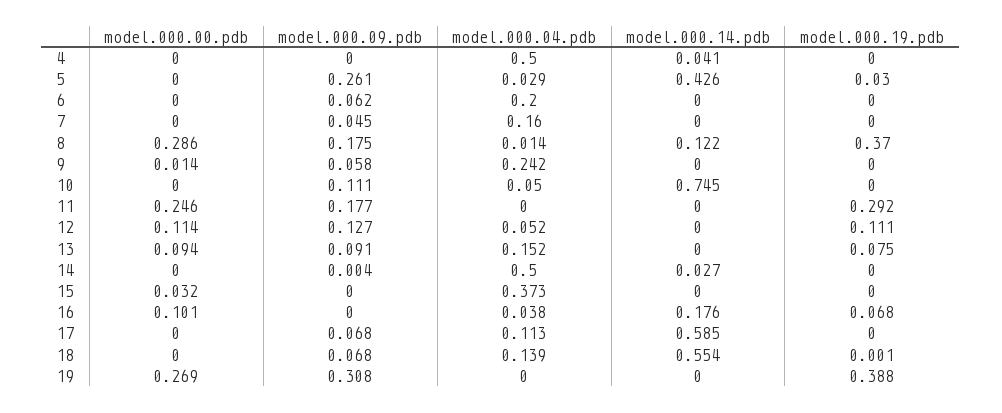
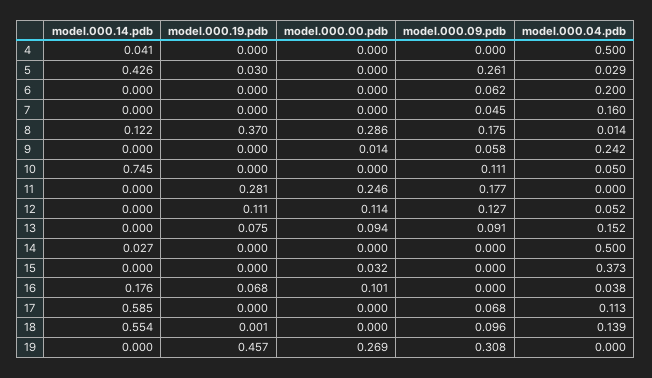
model.000.19.pdb, 11: 0.292 -> 0.281
model.000.09.pdb, 14: 0.004 -> 0
model.000.09.pdb, 18: 0.068 -> 0.096
model.000.19.pdb, 19: 0.388 -> 0.457

